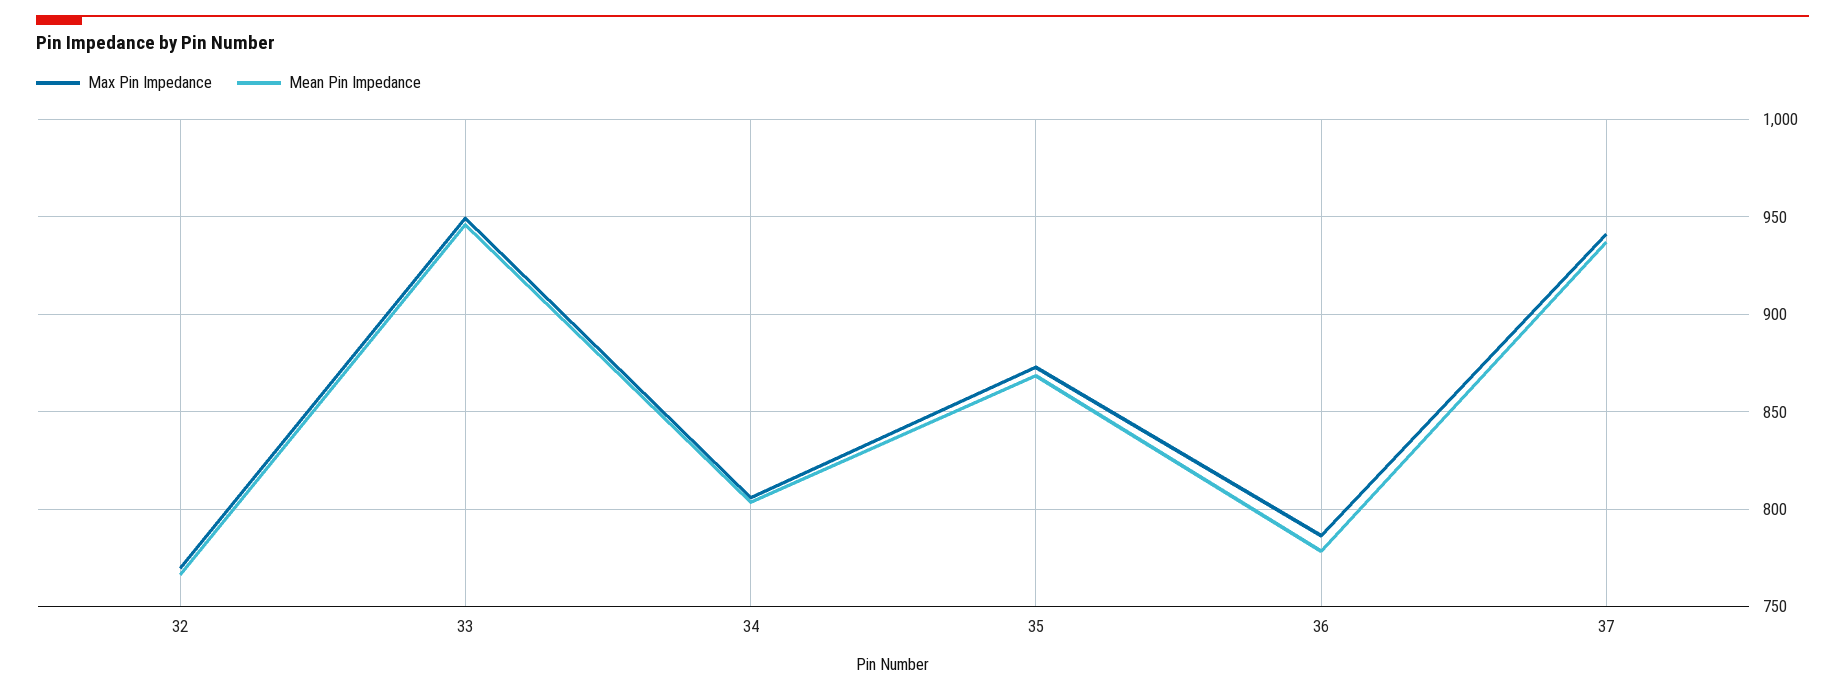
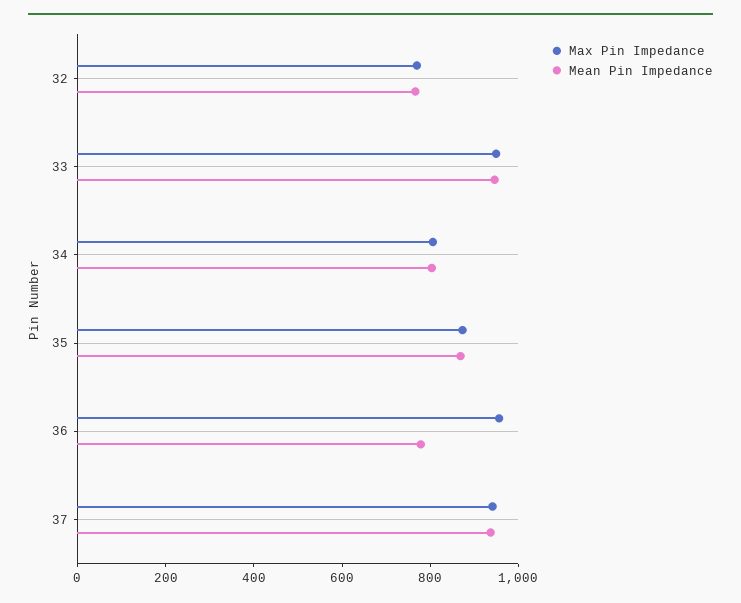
Max Pin Impedance, 36: 785 -> 950

